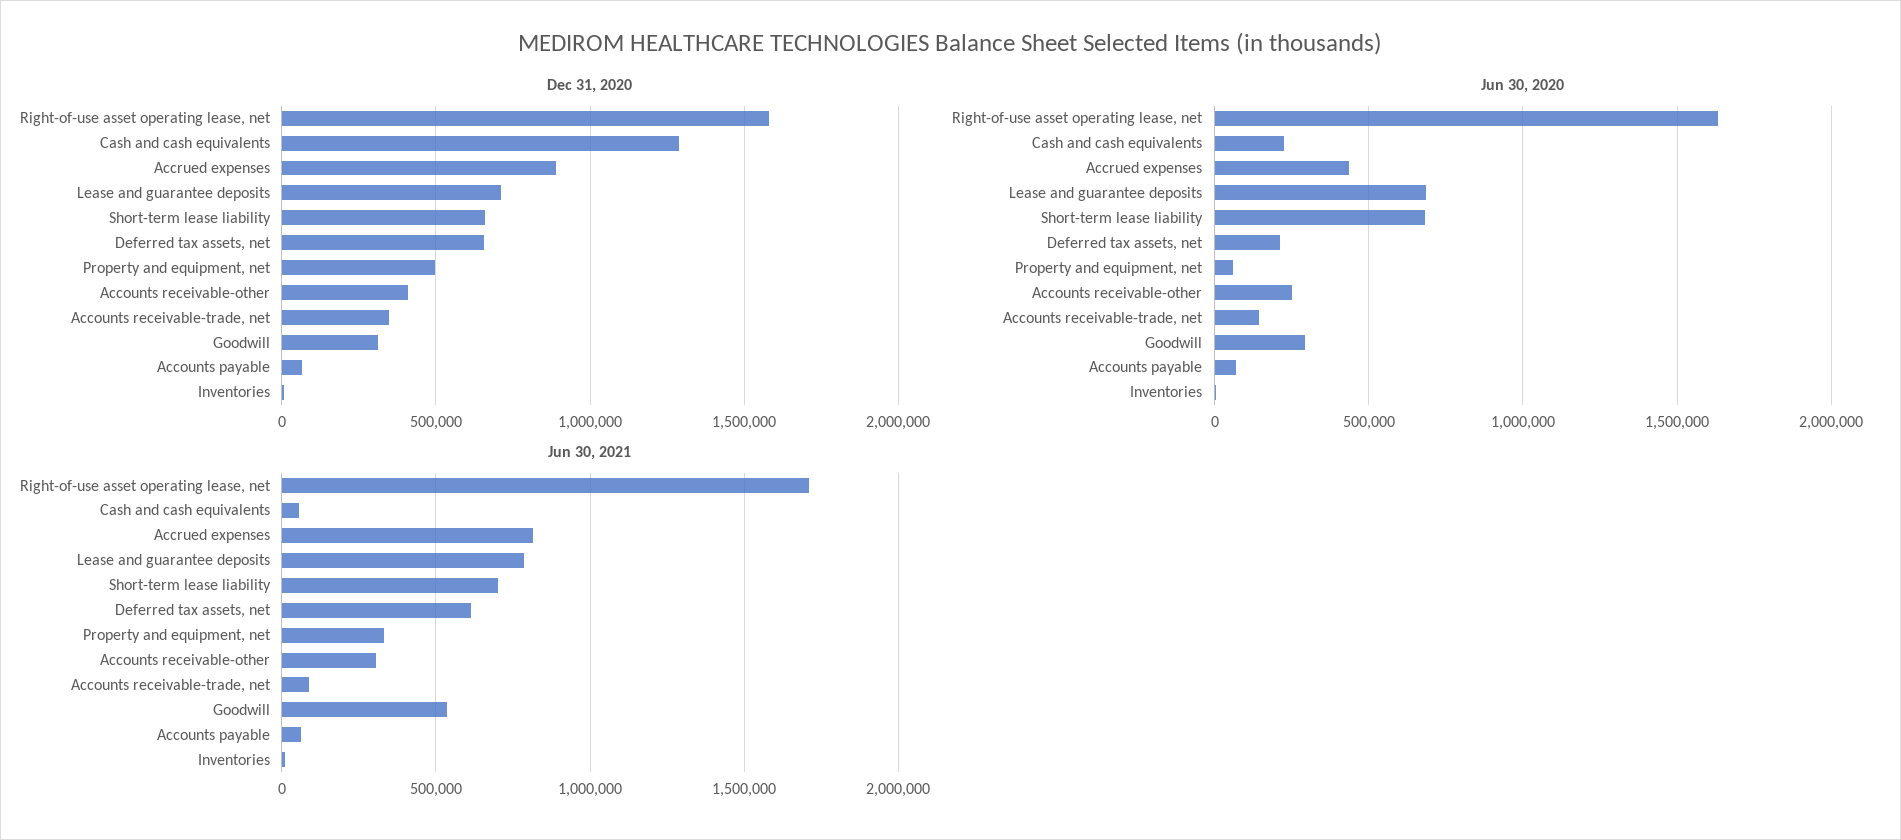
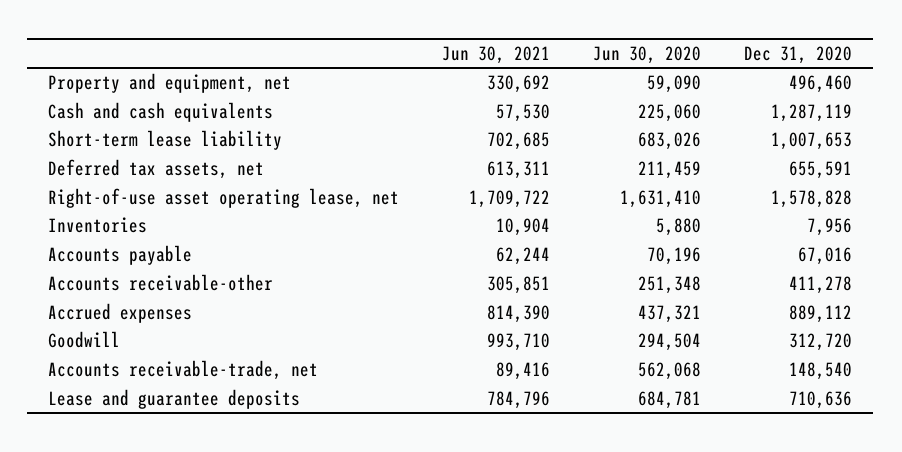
Dec 31, 2020, Short-term lease liability: 650000 -> 1007653
Dec 31, 2020, Accounts receivable-trade, net: 350000 -> 148540
Jun 30, 2020, Accounts receivable-trade, net: 150000 -> 562068
Jun 30, 2021, Goodwill: 550000 -> 993710

